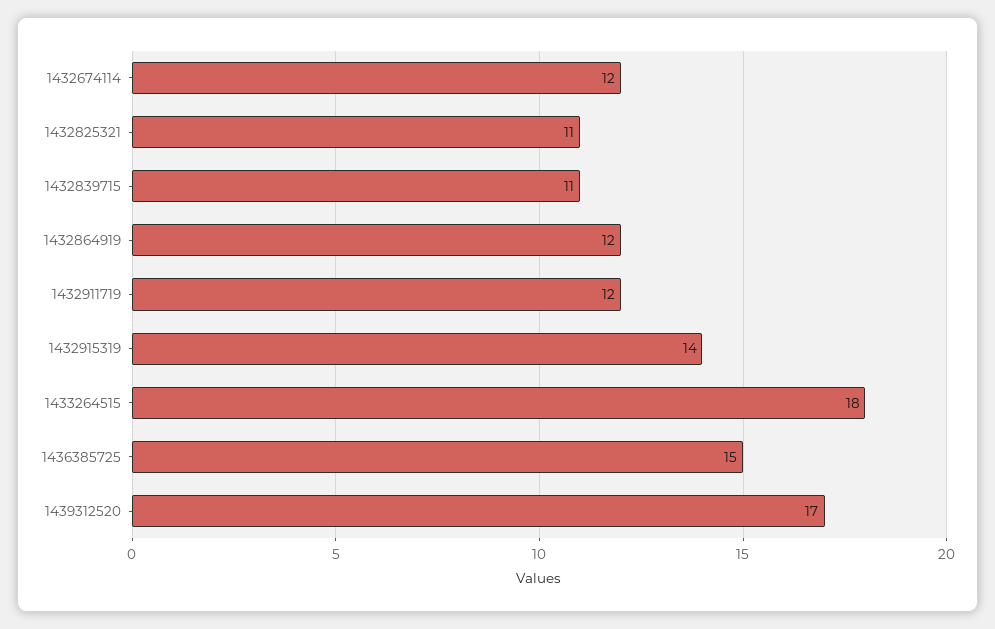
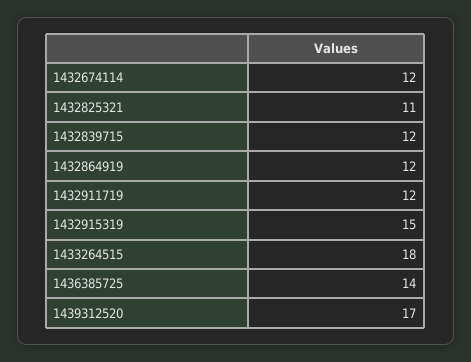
1432839715: 11 -> 12
1432915319: 14 -> 15
1436385725: 15 -> 14

